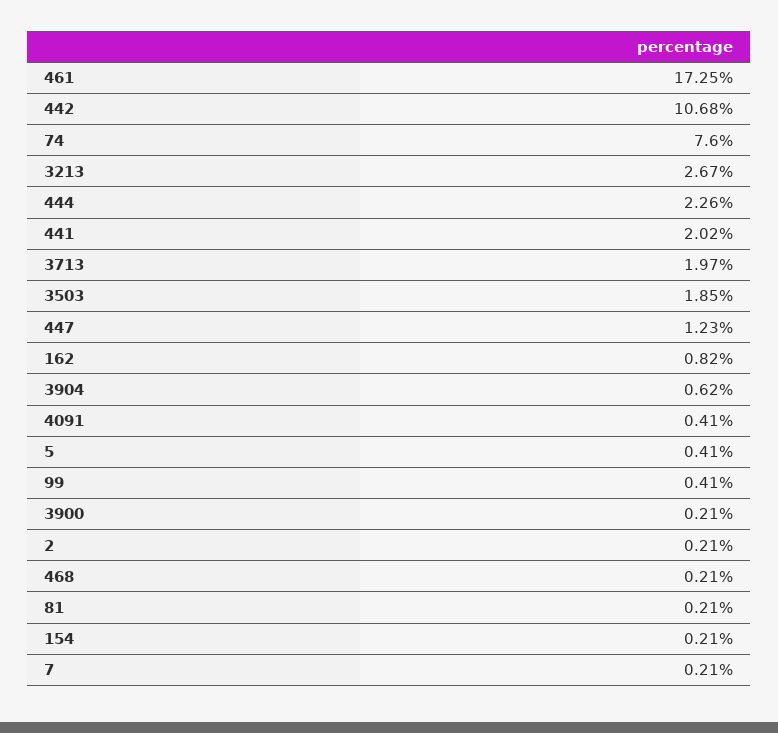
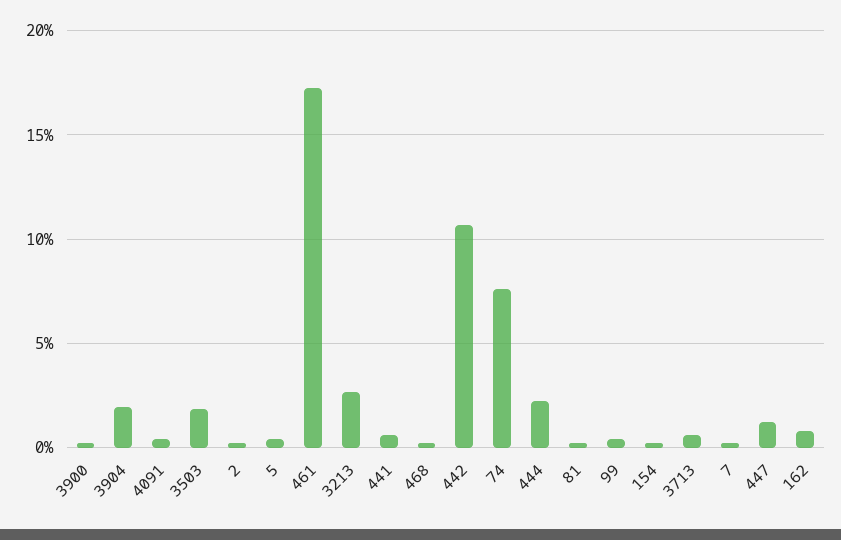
441: 2.02 -> 0.5
3713: 1.97 -> 0.5
3904: 0.62 -> 2

